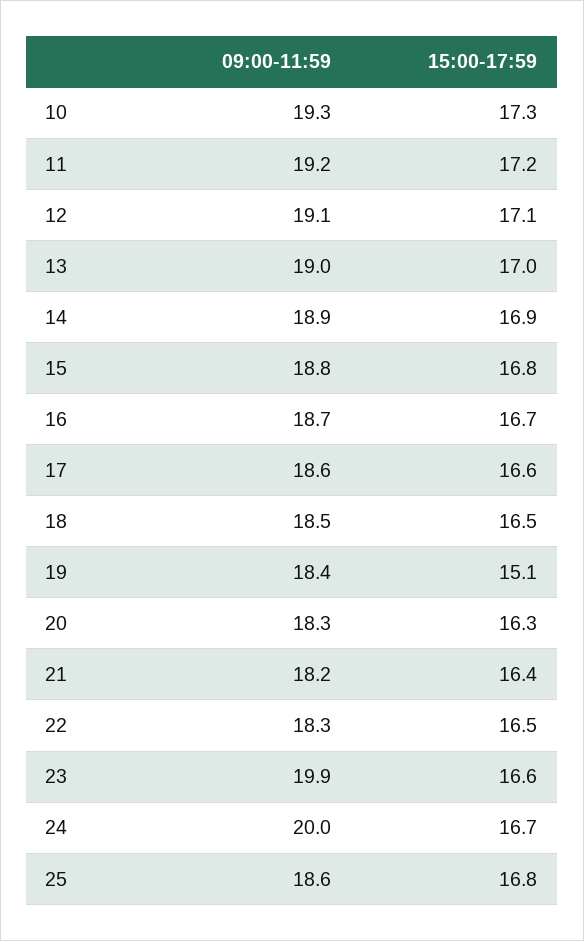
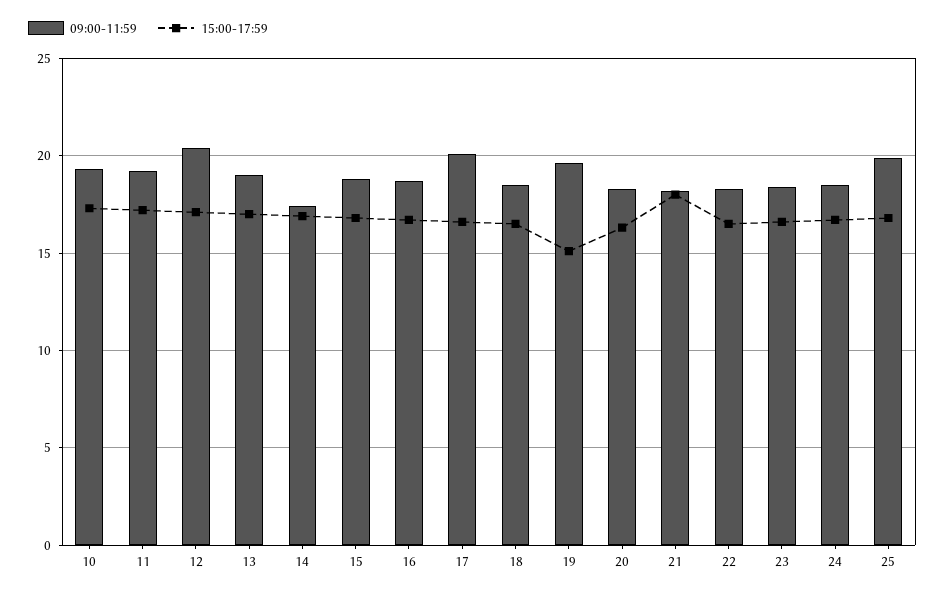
09:00-11:59, 12: 19.1 -> 20.5
09:00-11:59, 14: 18.9 -> 17.5
09:00-11:59, 17: 18.6 -> 20
09:00-11:59, 19: 18.4 -> 19.5
15:00-17:59, 21: 16.4 -> 18
09:00-11:59, 23: 19.9 -> 18.5
09:00-11:59, 24: 20 -> 18.5
09:00-11:59, 25: 18.6 -> 20

